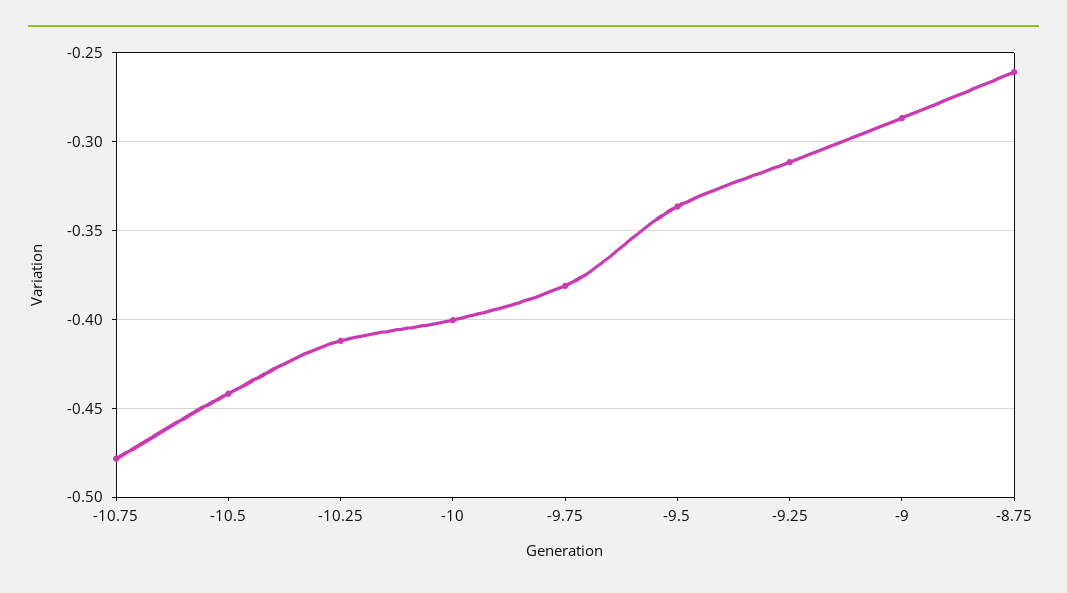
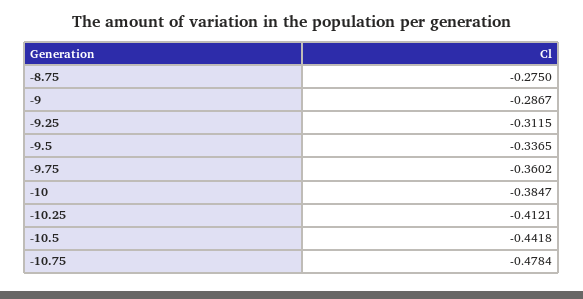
-10: -0.4 -> -0.3847
-9.75: -0.38 -> -0.3602
-8.75: -0.26 -> -0.275

